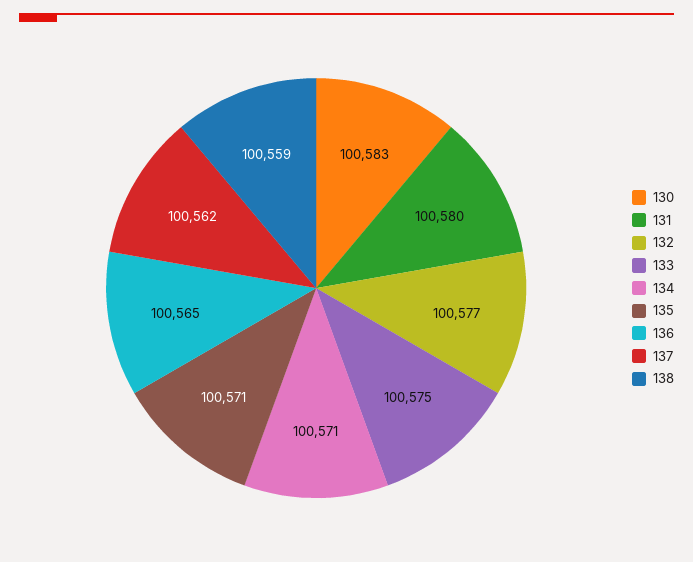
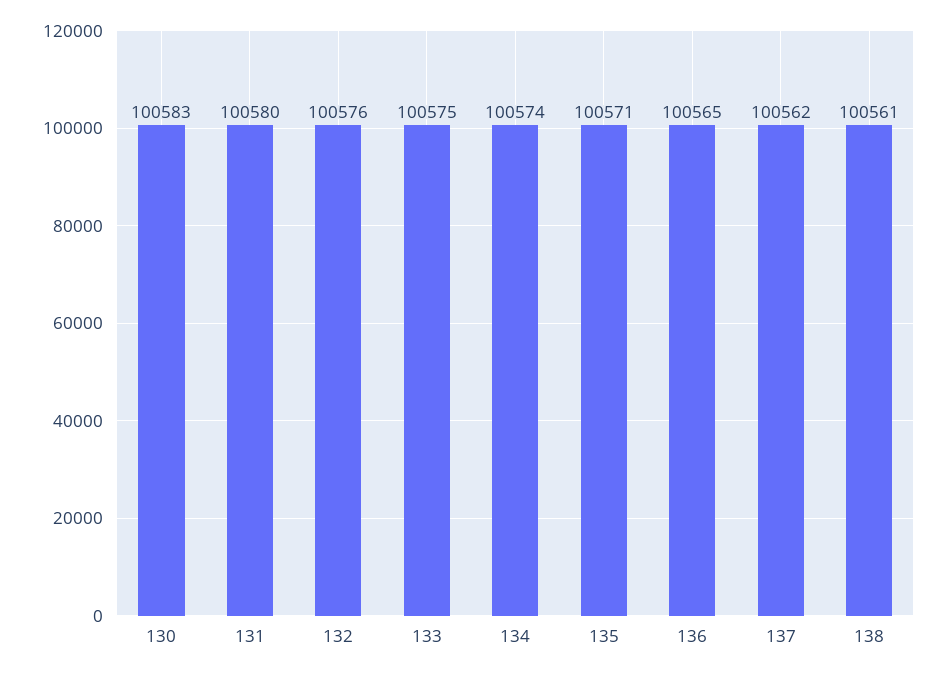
132: 100577 -> 100576
134: 100571 -> 100574
138: 100559 -> 100561

